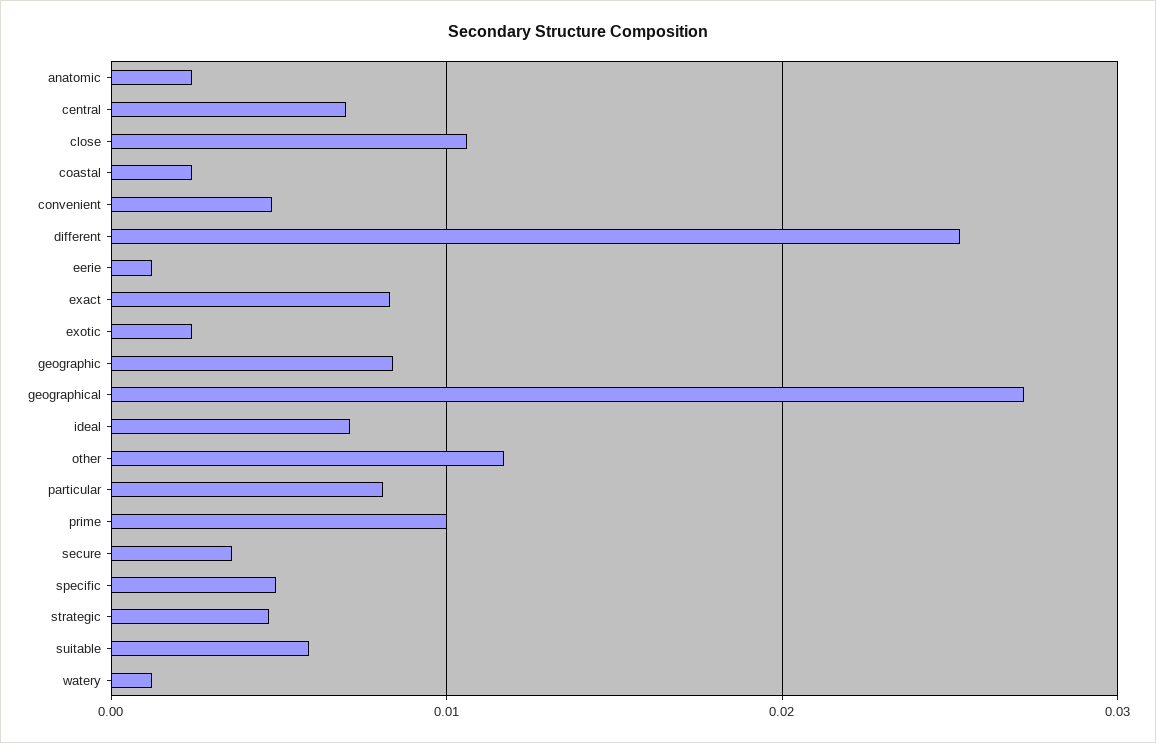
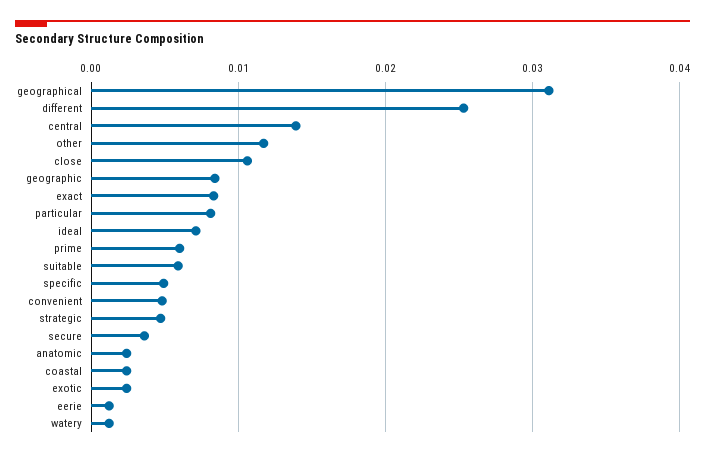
central: 0.007 -> 0.014
geographical: 0.027 -> 0.031
prime: 0.01 -> 0.006

